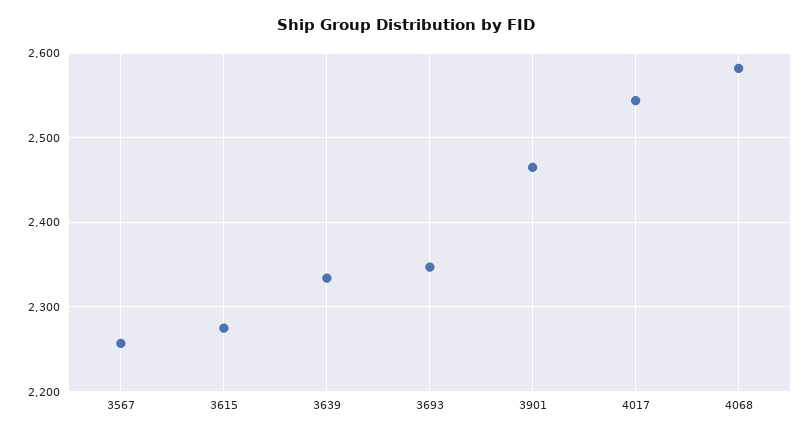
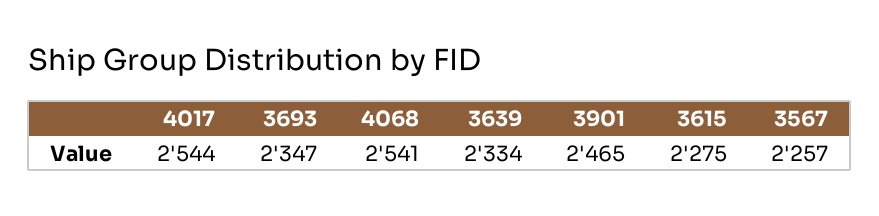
4068: 2580 -> 2541

